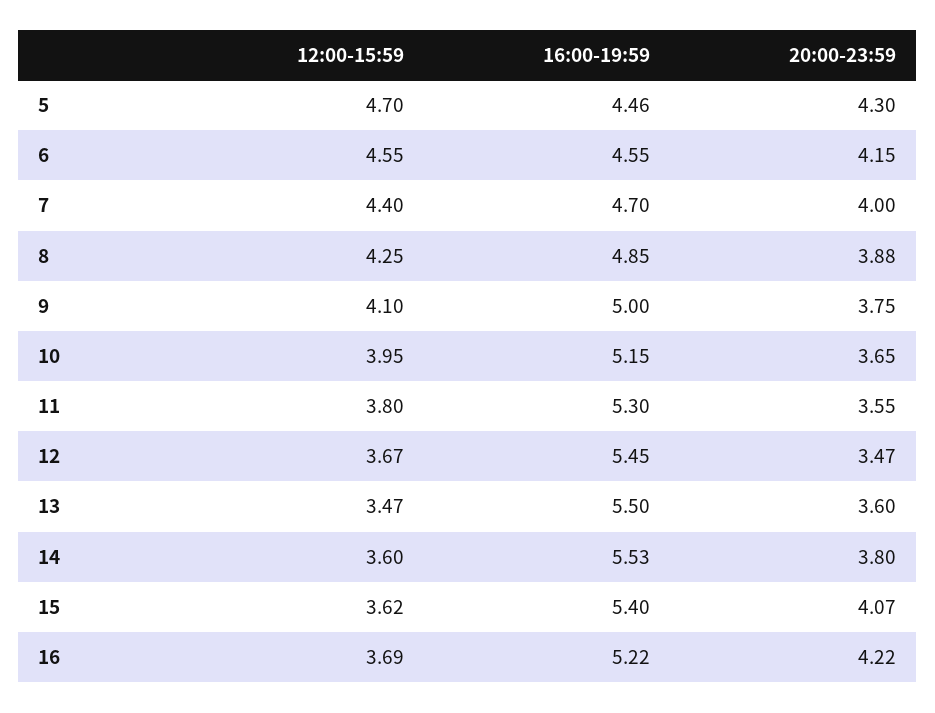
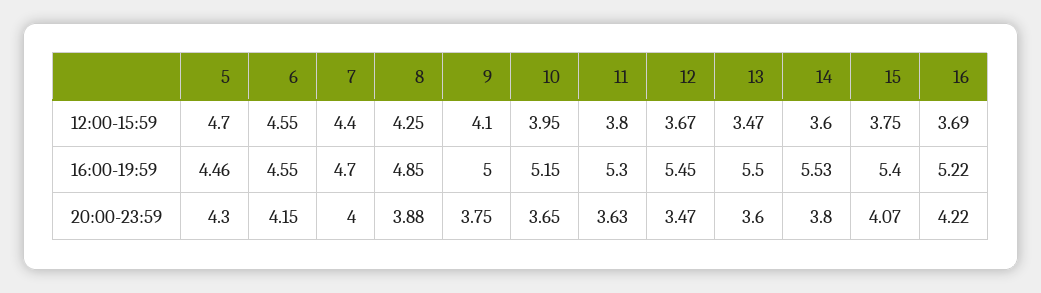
20:00-23:59, 11: 3.55 -> 3.63
12:00-15:59, 15: 3.62 -> 3.75

